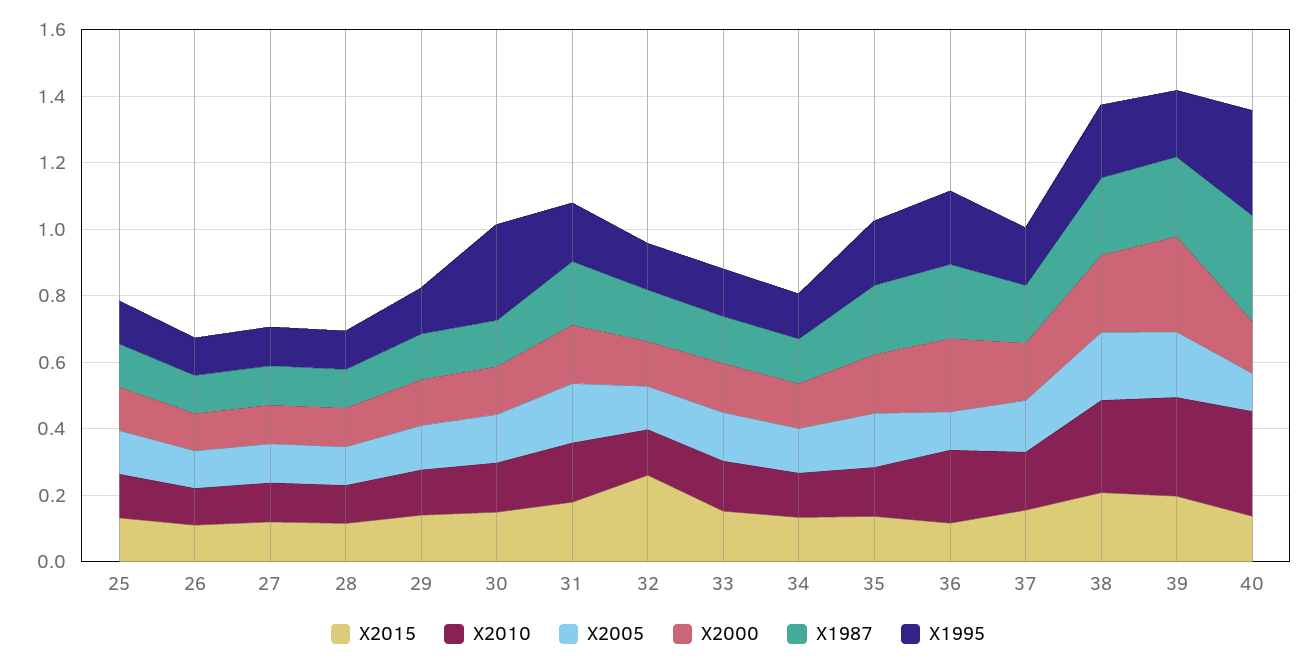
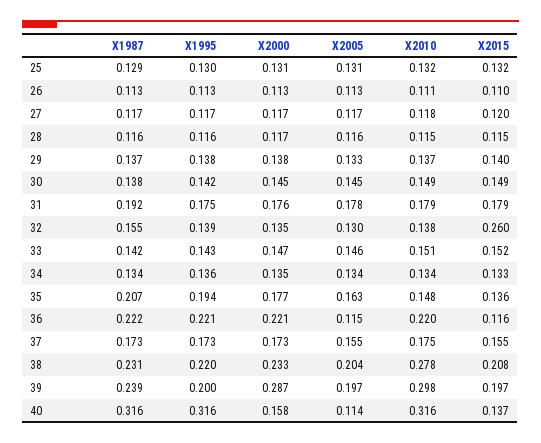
X1995, 30: 0.3 -> 0.142

